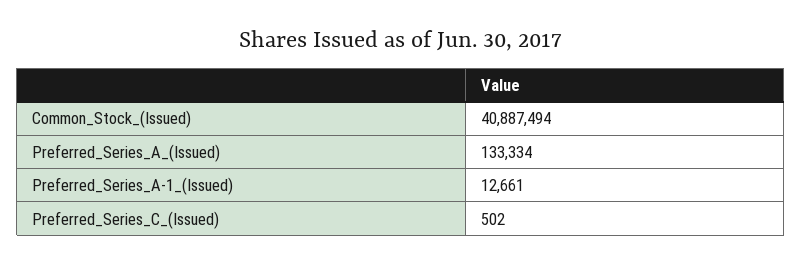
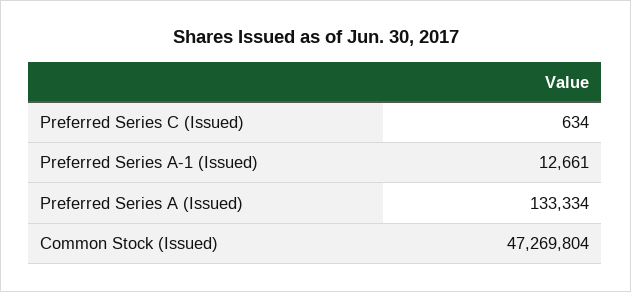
Common_Stock_(Issued): 40887494 -> 47269804
Preferred_Series_C_(Issued): 502 -> 634

